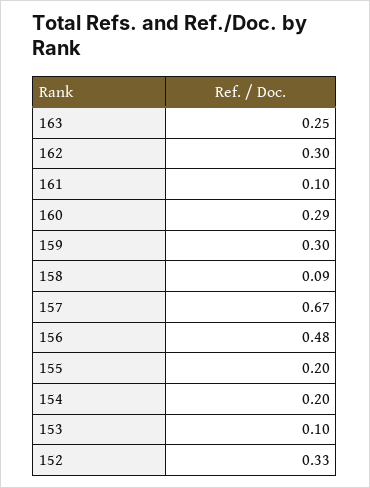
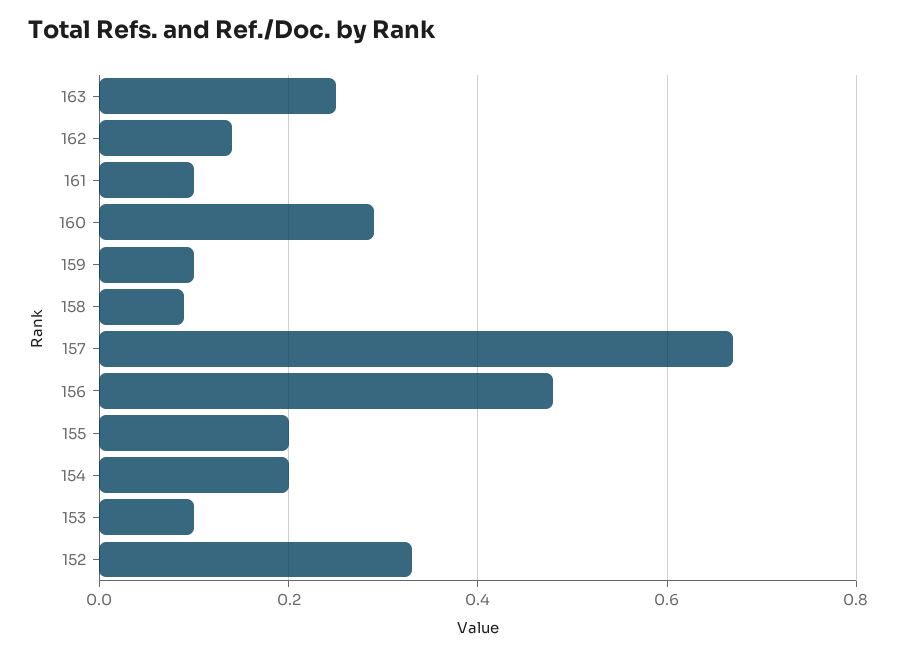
162: 0.3 -> 0.15
159: 0.3 -> 0.1

